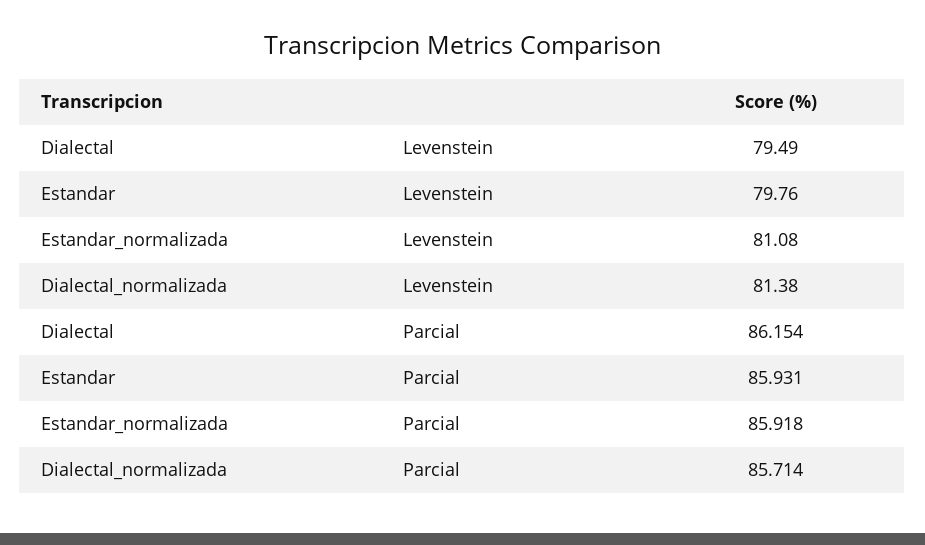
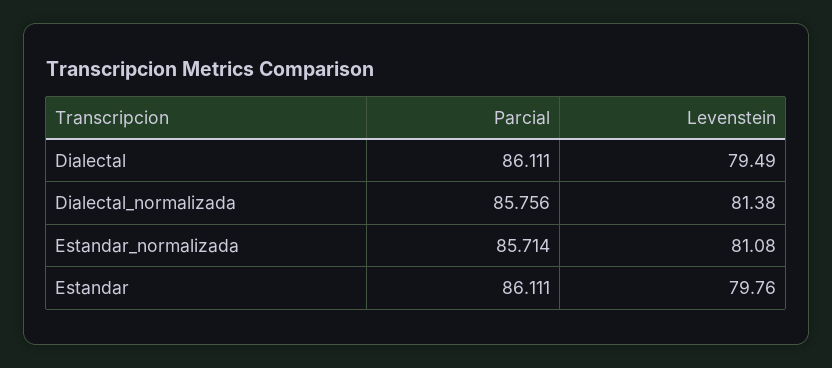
Dialectal, Parcial: 86.154 -> 86.111
Estandar, Parcial: 85.931 -> 86.111
Estandar_normalizada, Parcial: 85.918 -> 85.714
Dialectal_normalizada, Parcial: 85.714 -> 85.756

